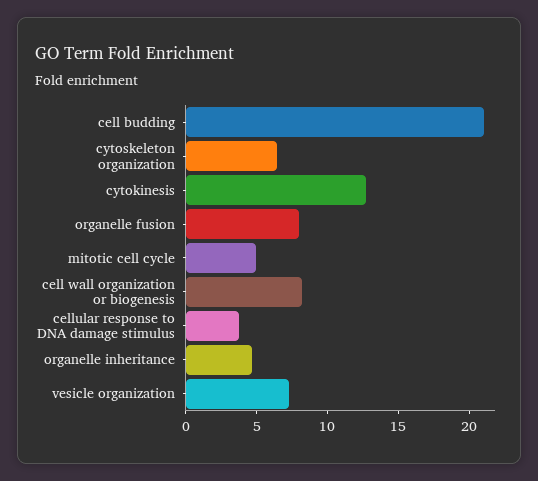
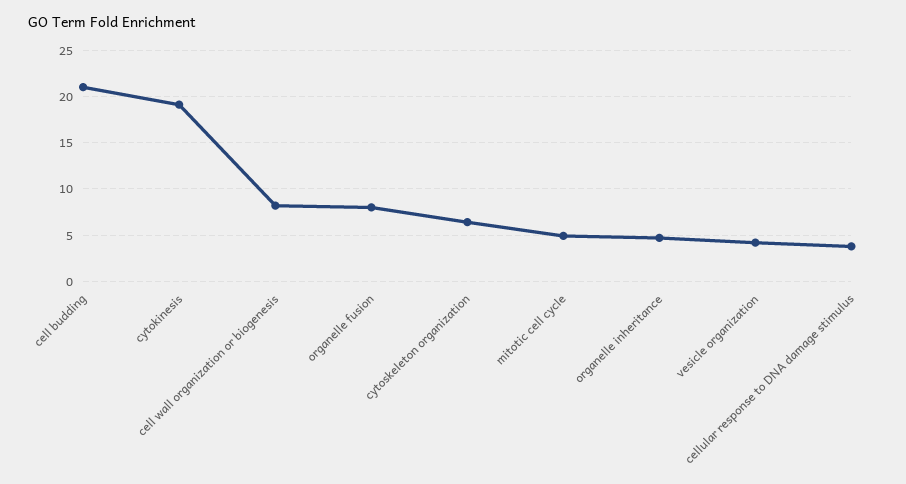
cytokinesis: 13 -> 19
vesicle organization: 7 -> 4

